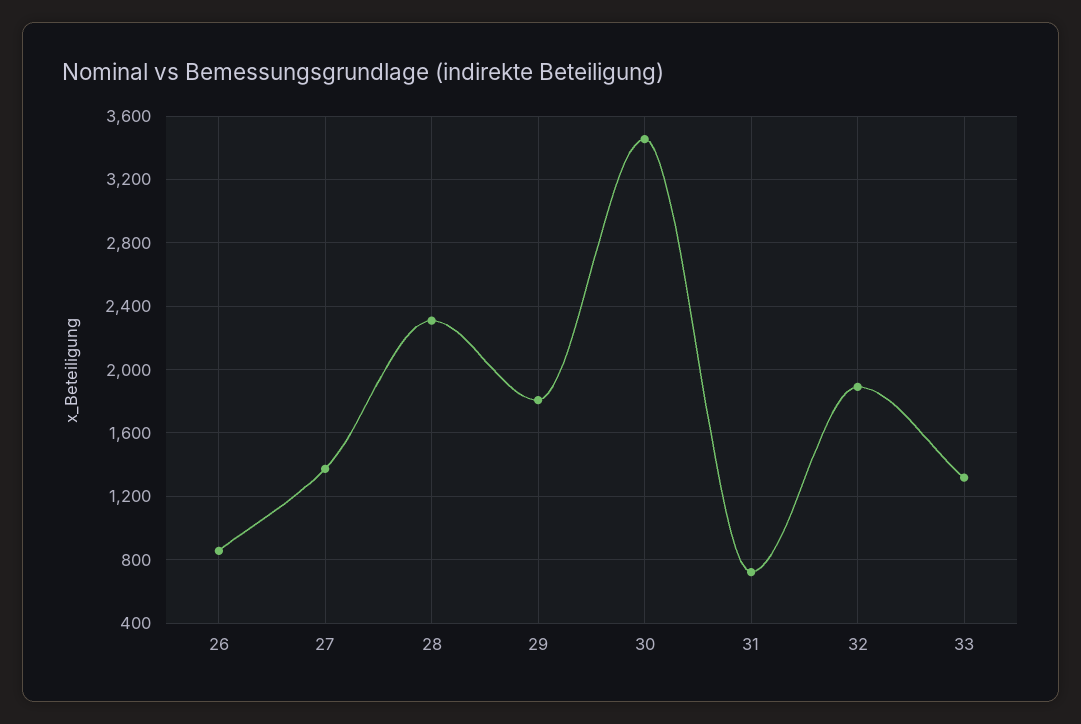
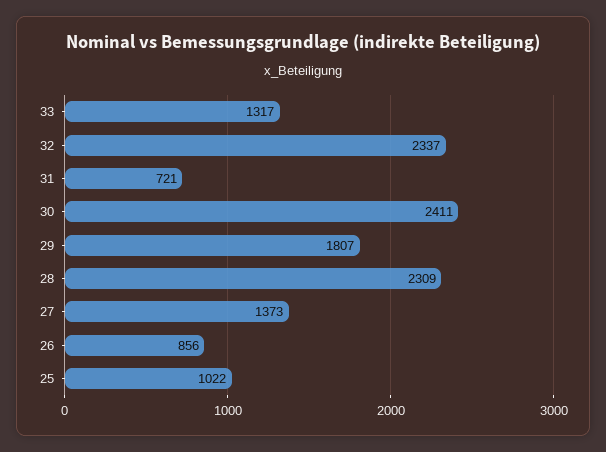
30: 3450 -> 2411
32: 1900 -> 2337
25: none -> 1022

